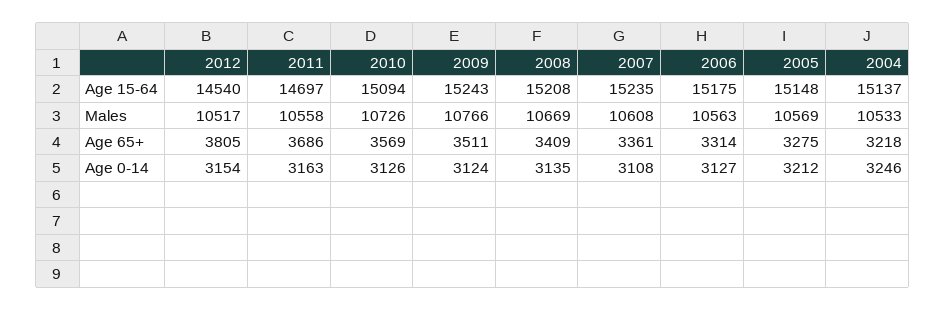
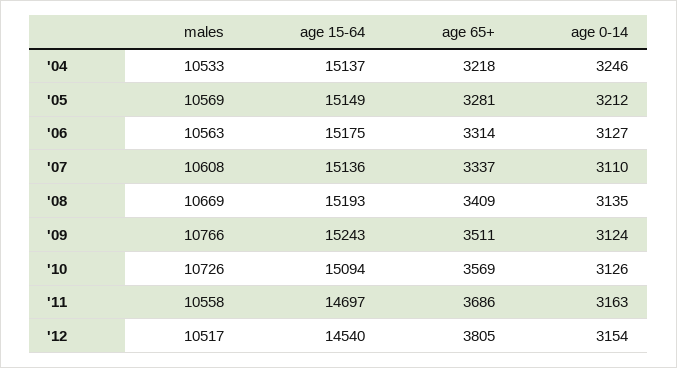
2008, Age 15-64: 15208 -> 15193
2007, Age 15-64: 15235 -> 15136
2005, Age 15-64: 15148 -> 15149
2007, Age 65+: 3361 -> 3337
2005, Age 65+: 3275 -> 3281
2007, Age 0-14: 3108 -> 3110

